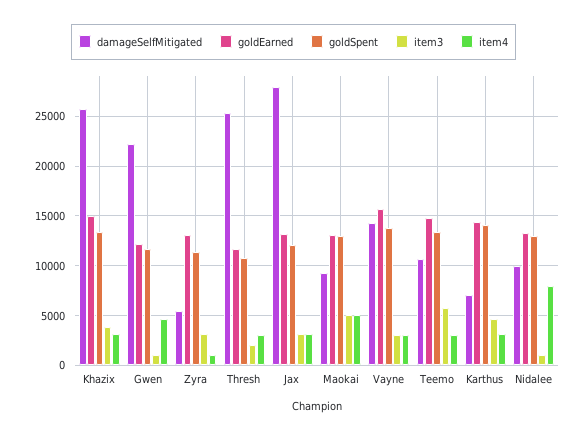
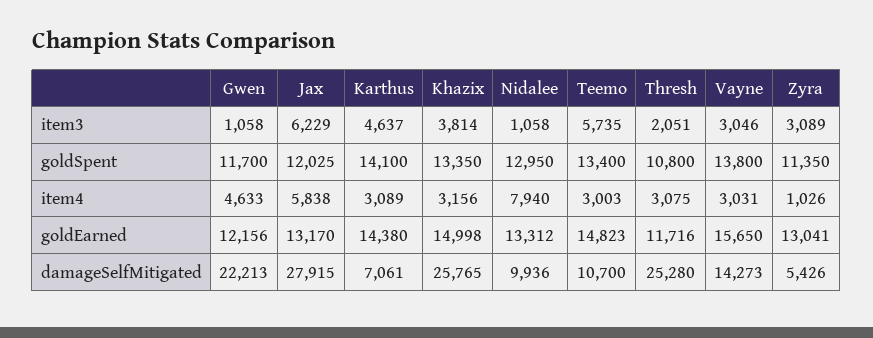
item3, Jax: 3000 -> 6229
item4, Jax: 3000 -> 5838
damageSelfMitigated, Maokai: 9000 -> none
goldEarned, Maokai: 13000 -> none
goldSpent, Maokai: 13000 -> none
item3, Maokai: 5000 -> none
item4, Maokai: 5000 -> none

